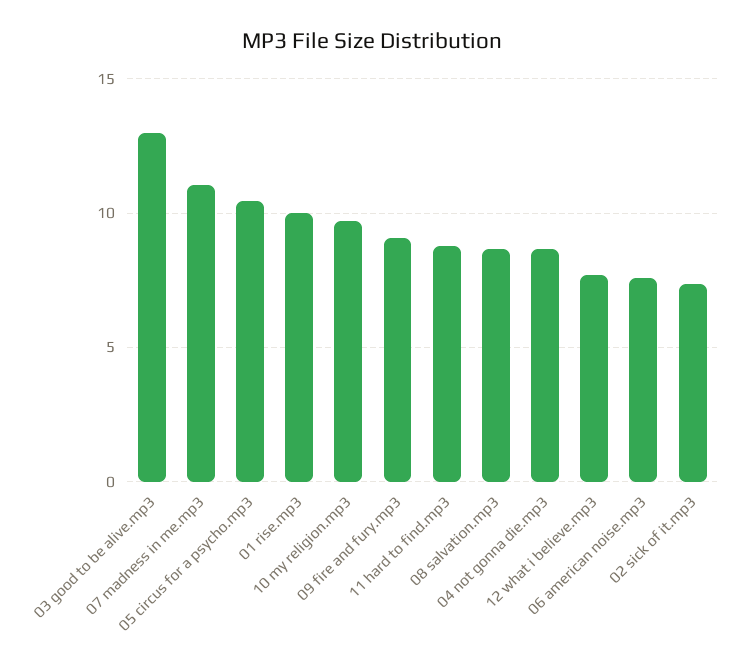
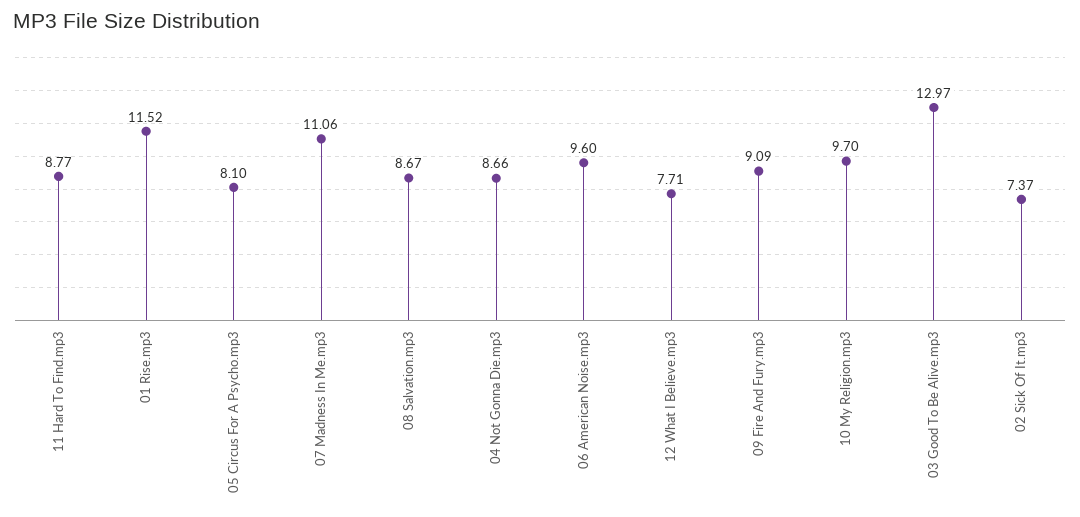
05 circus for a psycho.mp3: 10.5 -> 8.1
01 rise.mp3: 10 -> 11.52
06 american noise.mp3: 7.5 -> 9.6

